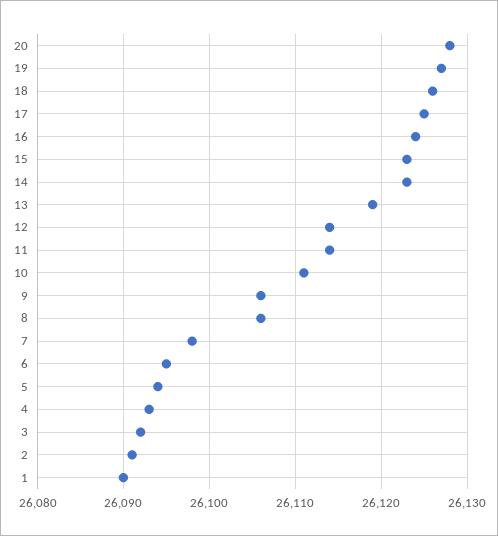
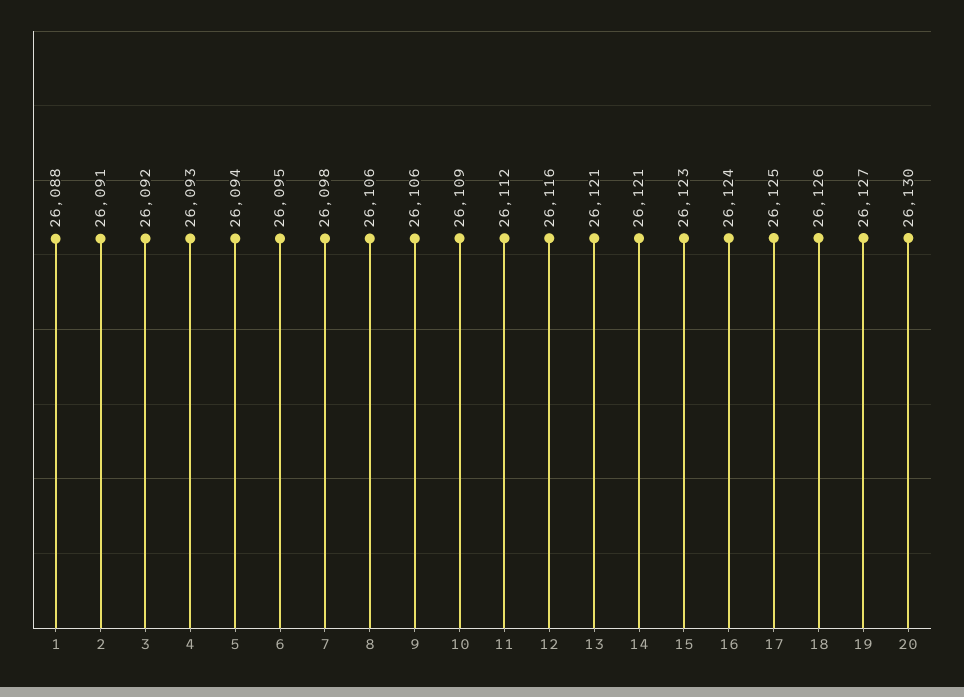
20: 26128 -> 26130
14: 26123 -> 26121
13: 26119 -> 26121
12: 26114 -> 26116
11: 26114 -> 26112
10: 26111 -> 26109
1: 26090 -> 26088

